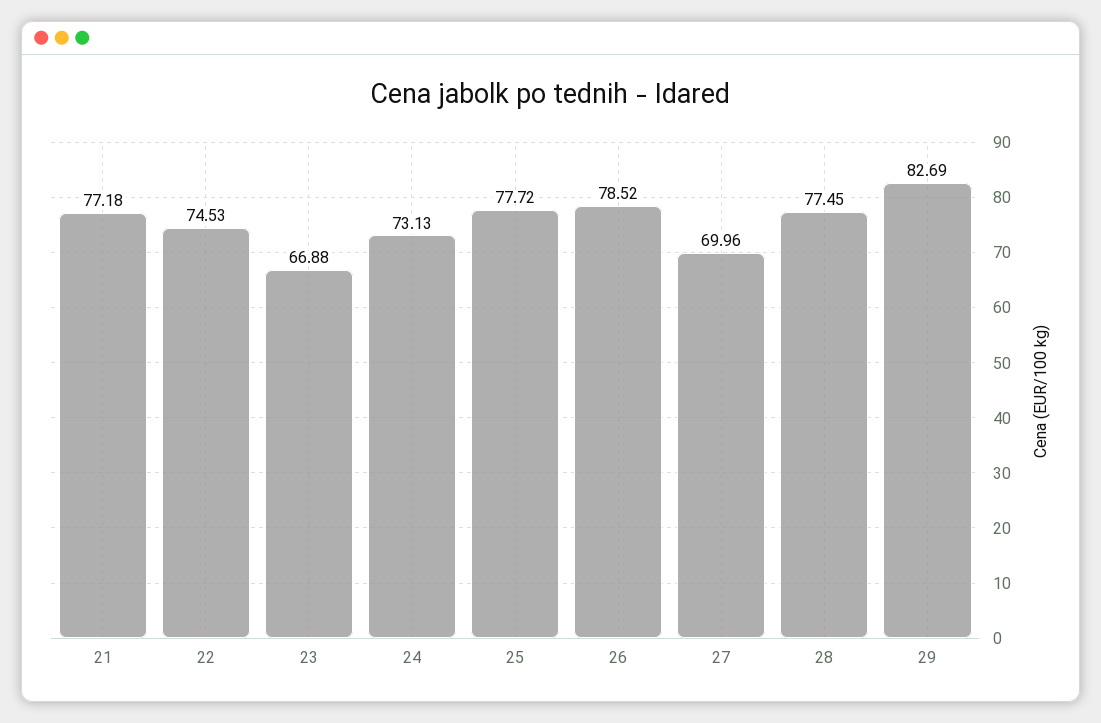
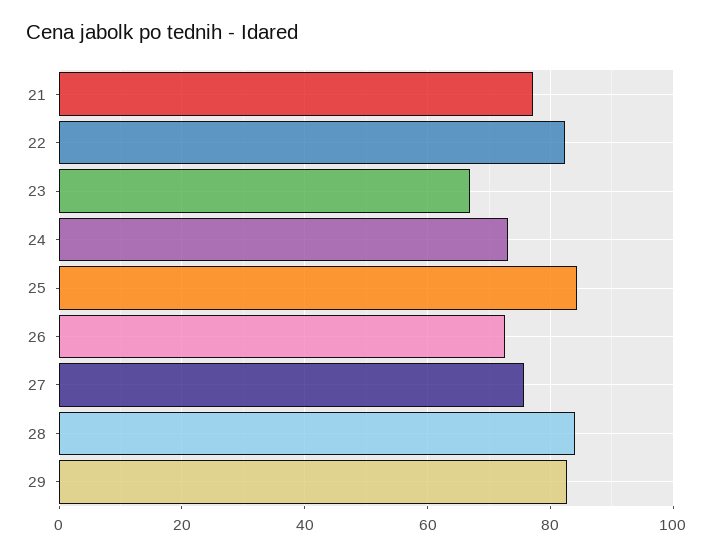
22: 74.53 -> 82
25: 77.72 -> 84
26: 78.52 -> 72
27: 69.96 -> 76
28: 77.45 -> 84

